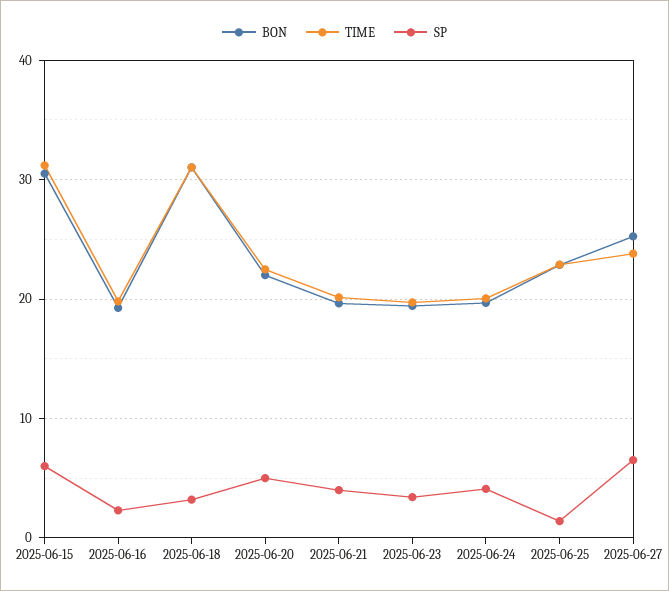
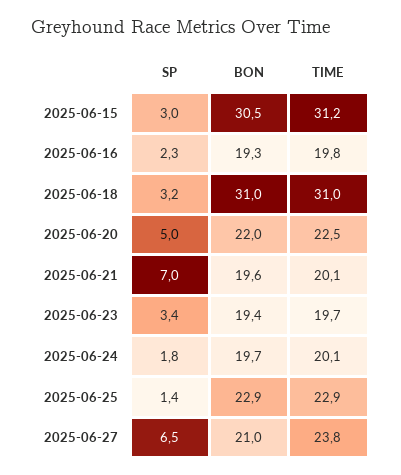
SP, 2025-06-15: 6 -> 3
SP, 2025-06-21: 4 -> 7
SP, 2025-06-24: 4 -> 1.8
BON, 2025-06-27: 25 -> 21

